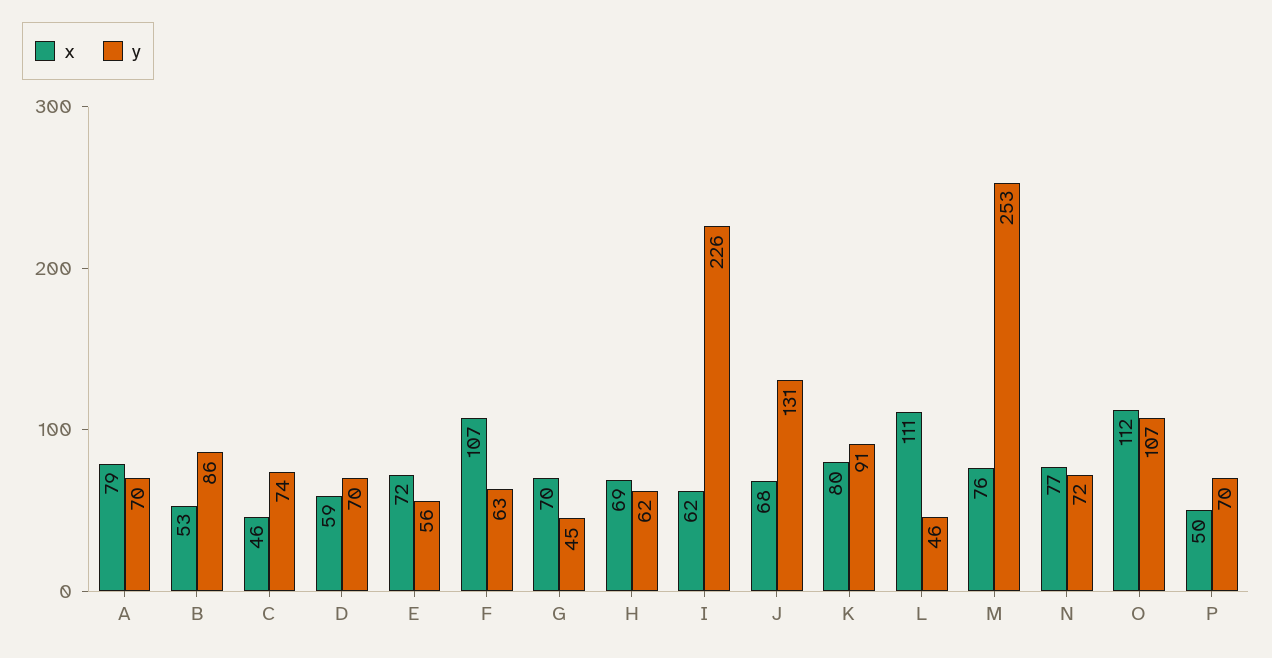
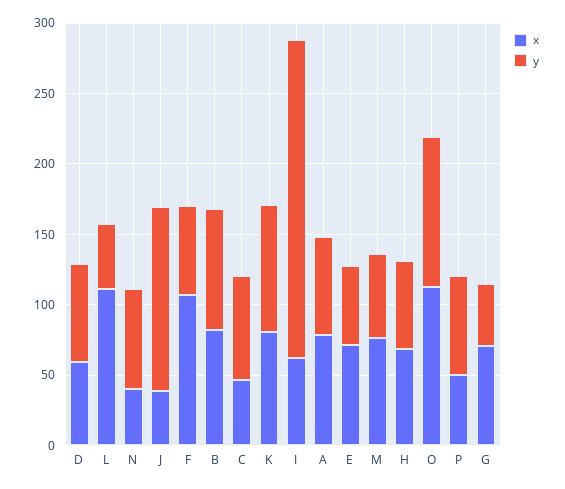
x, B: 53 -> 80
x, J: 68 -> 40
y, M: 253 -> 60
x, N: 77 -> 40

